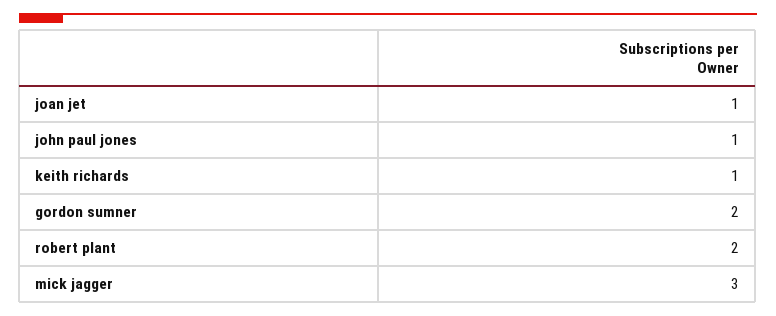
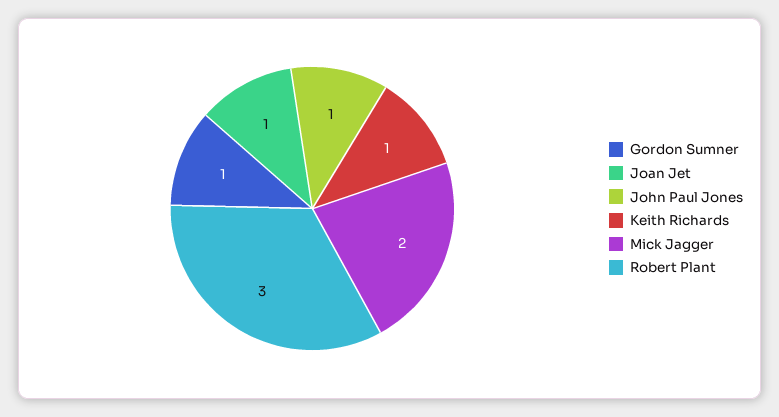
gordon sumner: 2 -> 1
robert plant: 2 -> 3
mick jagger: 3 -> 2

